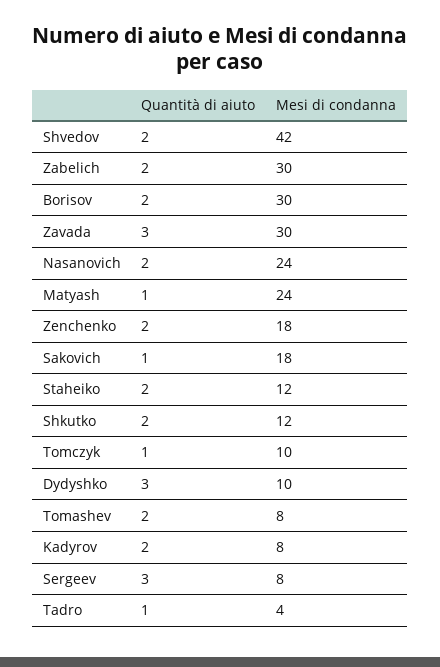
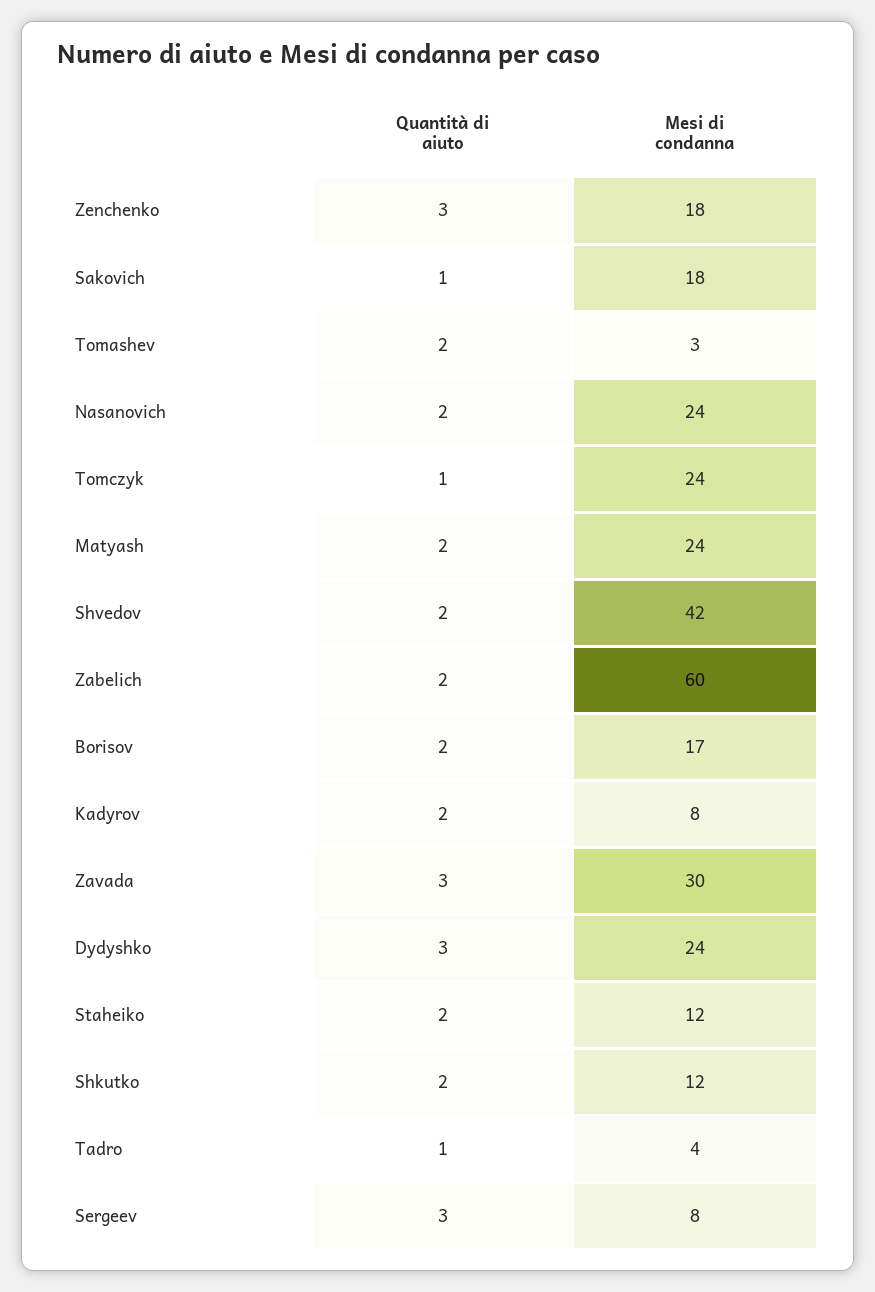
Mesi di condanna, Zabelich: 30 -> 60
Mesi di condanna, Borisov: 30 -> 17
Quantità di aiuto, Matyash: 1 -> 2
Quantità di aiuto, Zenchenko: 2 -> 3
Mesi di condanna, Tomczyk: 10 -> 24
Mesi di condanna, Dydyshko: 10 -> 24
Mesi di condanna, Tomashev: 8 -> 3

